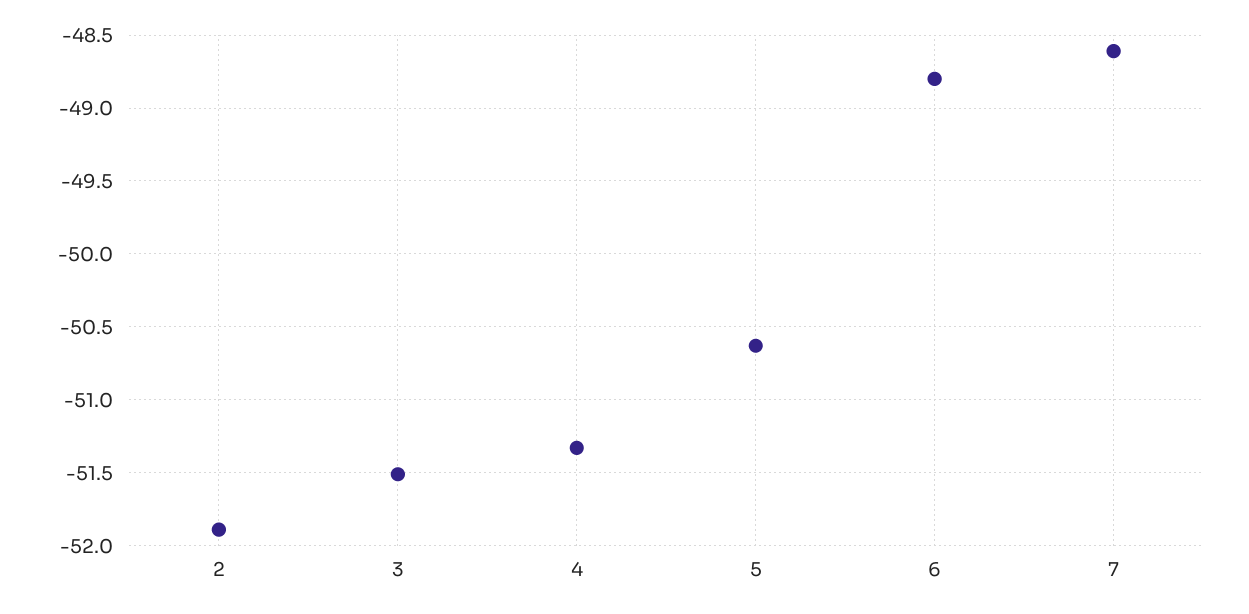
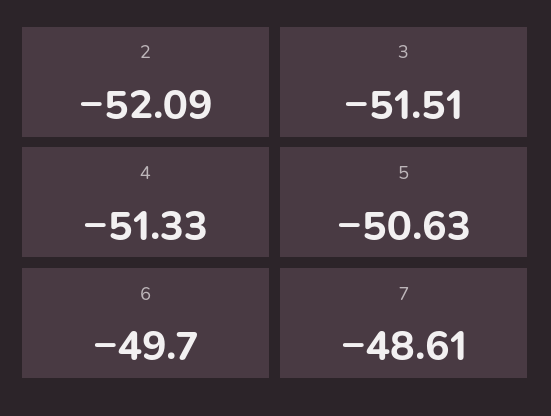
2: -51.9 -> -52.09
6: -48.8 -> -49.7

